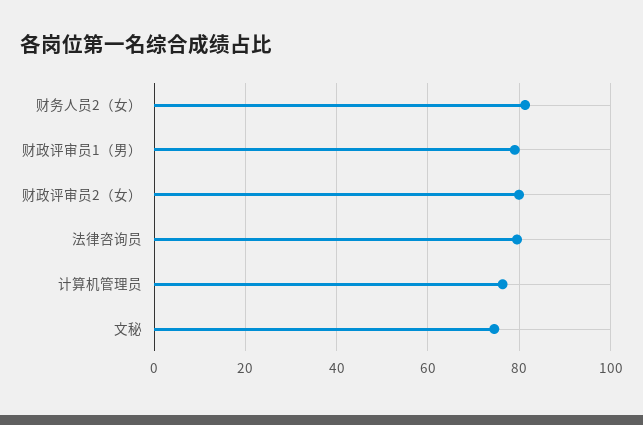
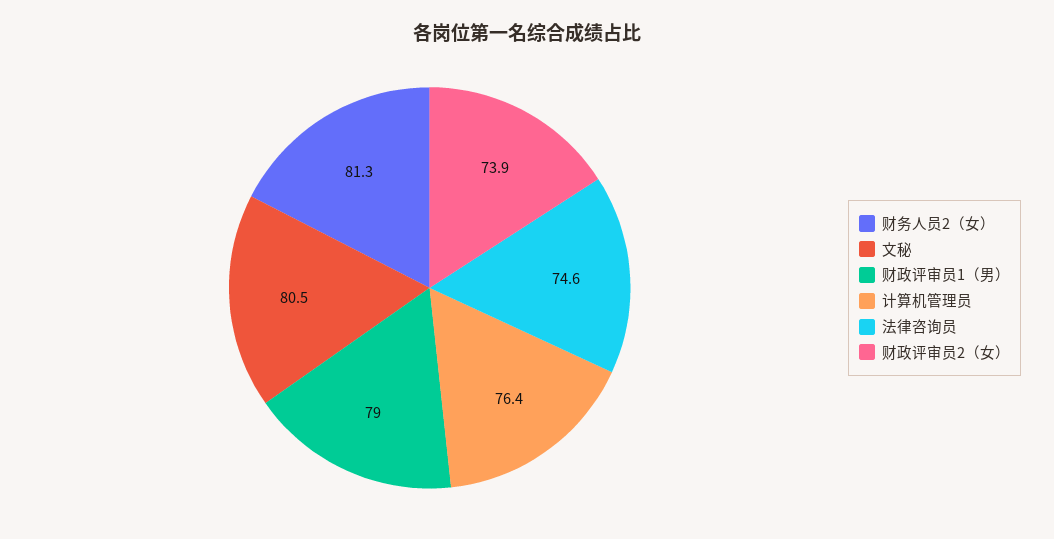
财政评审员2（女）: 80 -> 73.9
法律咨询员: 80 -> 74.6
文秘: 74 -> 80.5

